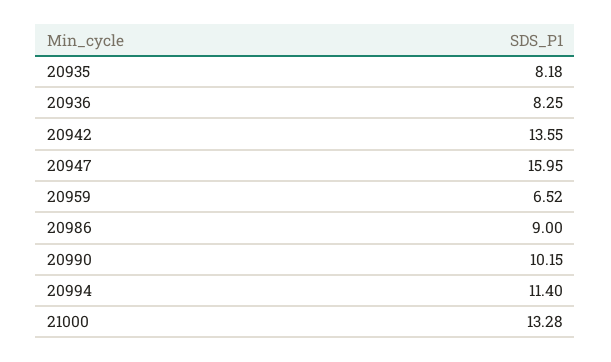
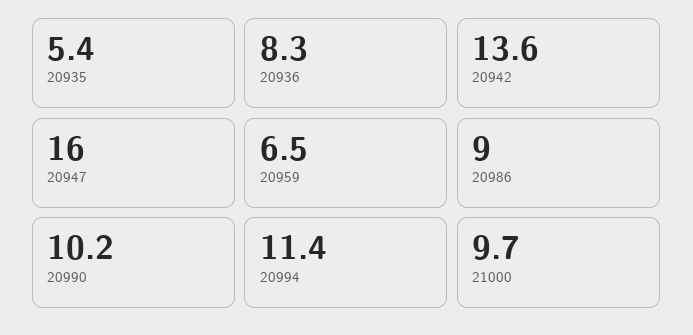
20935: 8.18 -> 5.4
21000: 13.28 -> 9.7

